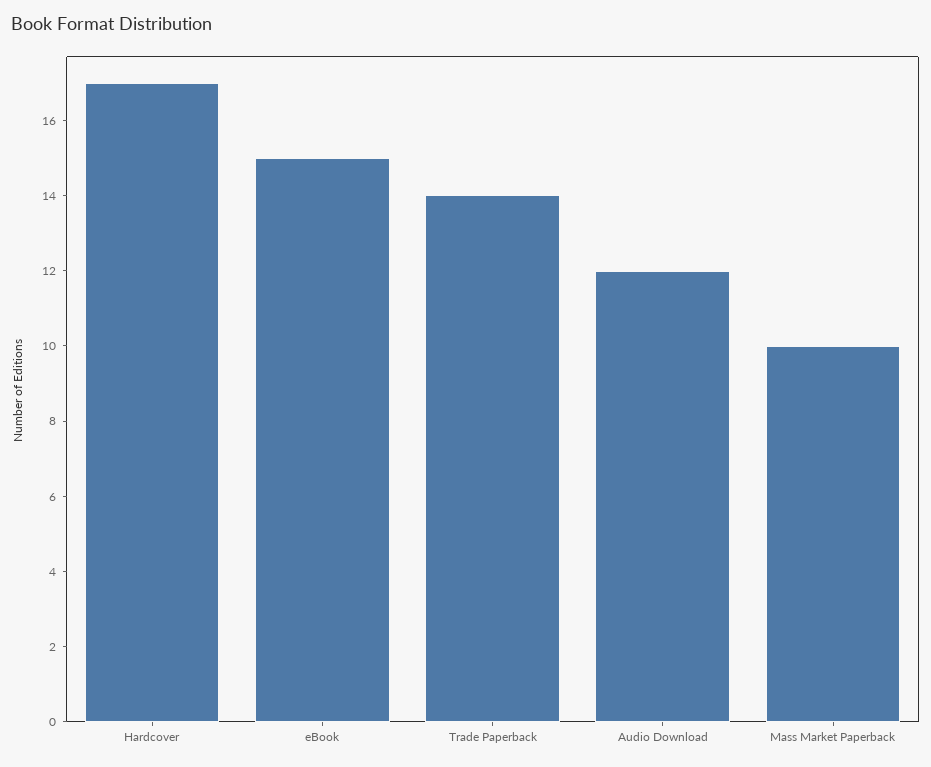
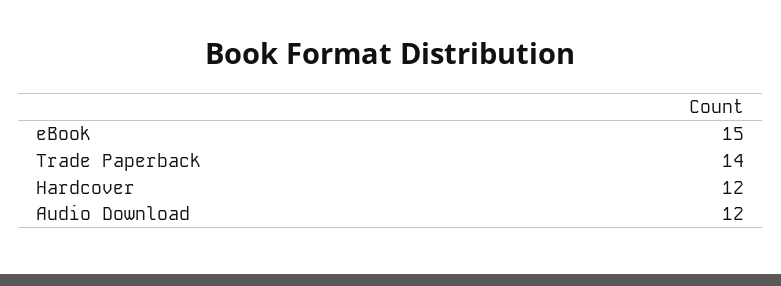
Hardcover: 17 -> 12
Mass Market Paperback: 10 -> none

